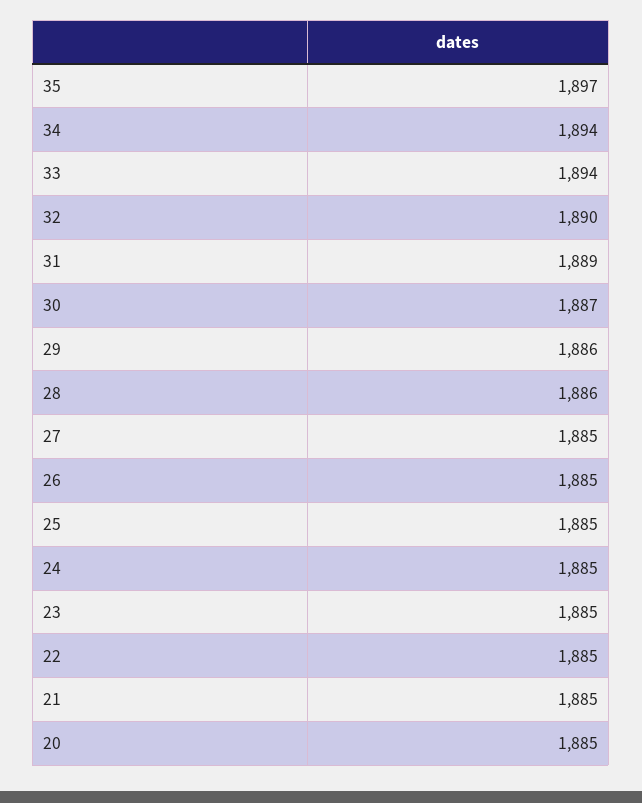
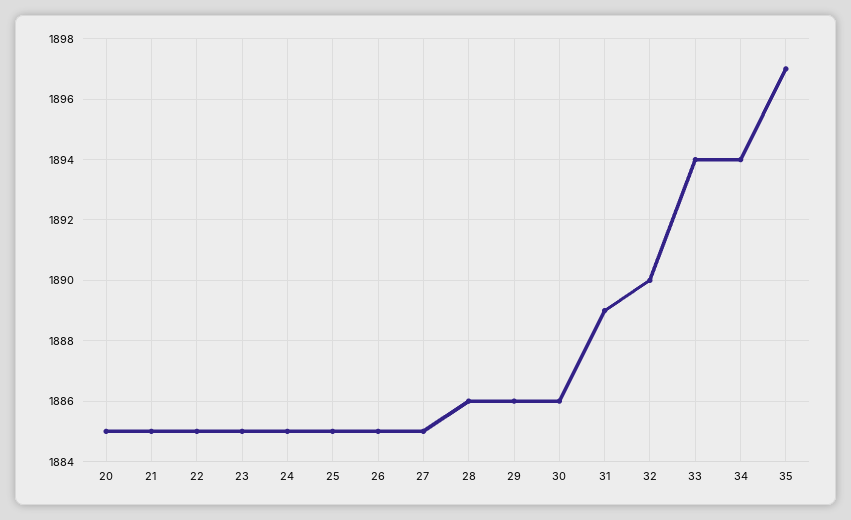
30: 1887 -> 1886

